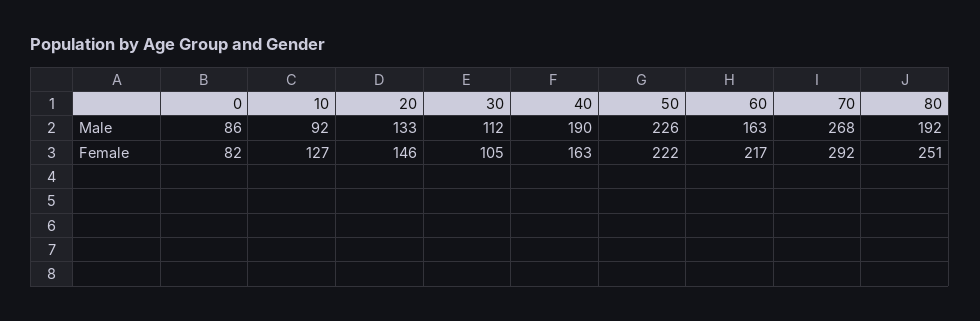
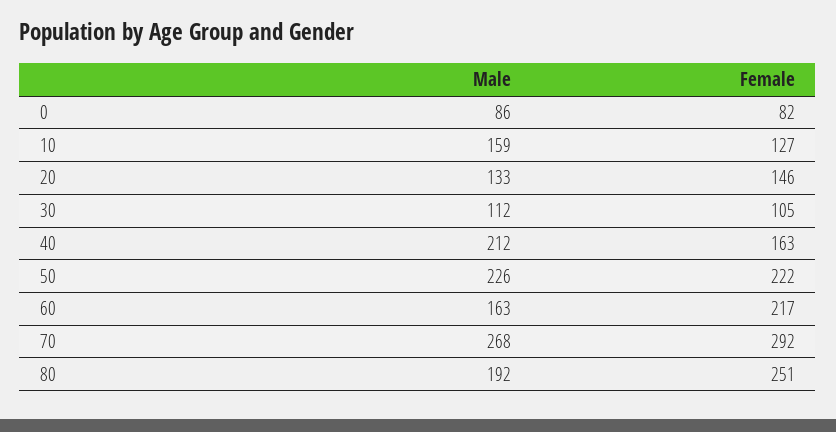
10, Male: 92 -> 159
40, Male: 190 -> 212

